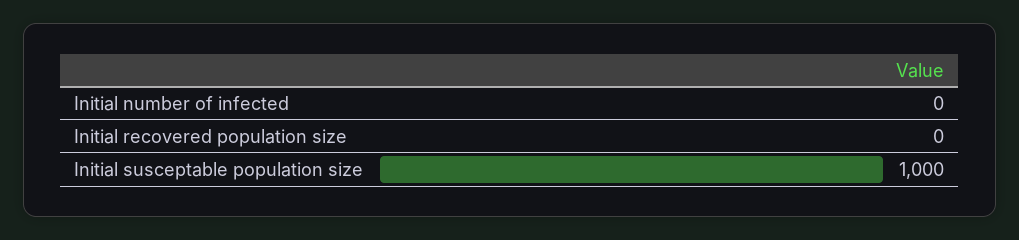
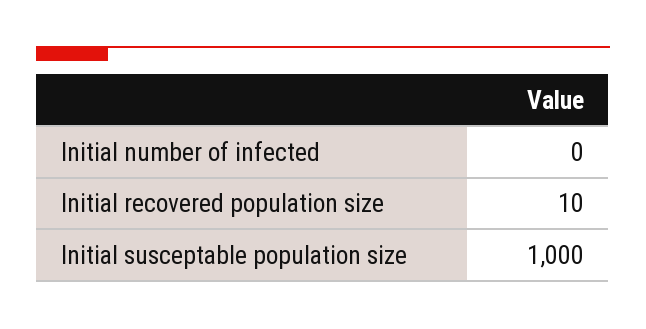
Initial recovered population size: 0 -> 10

